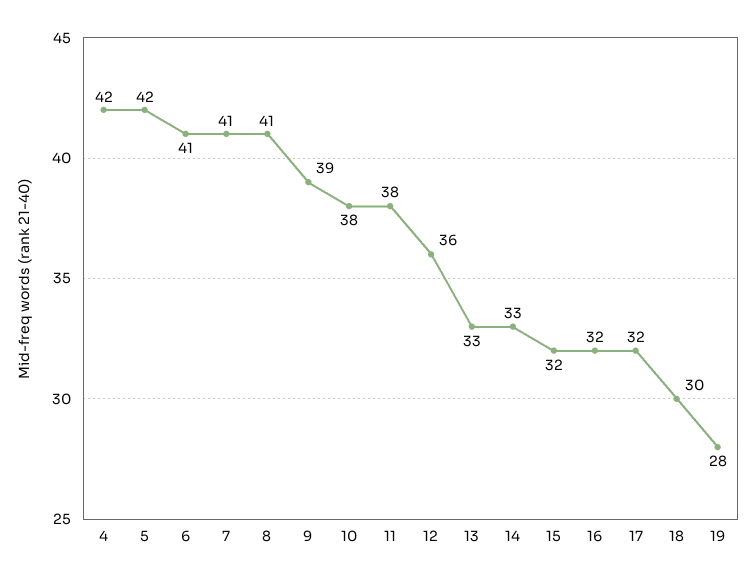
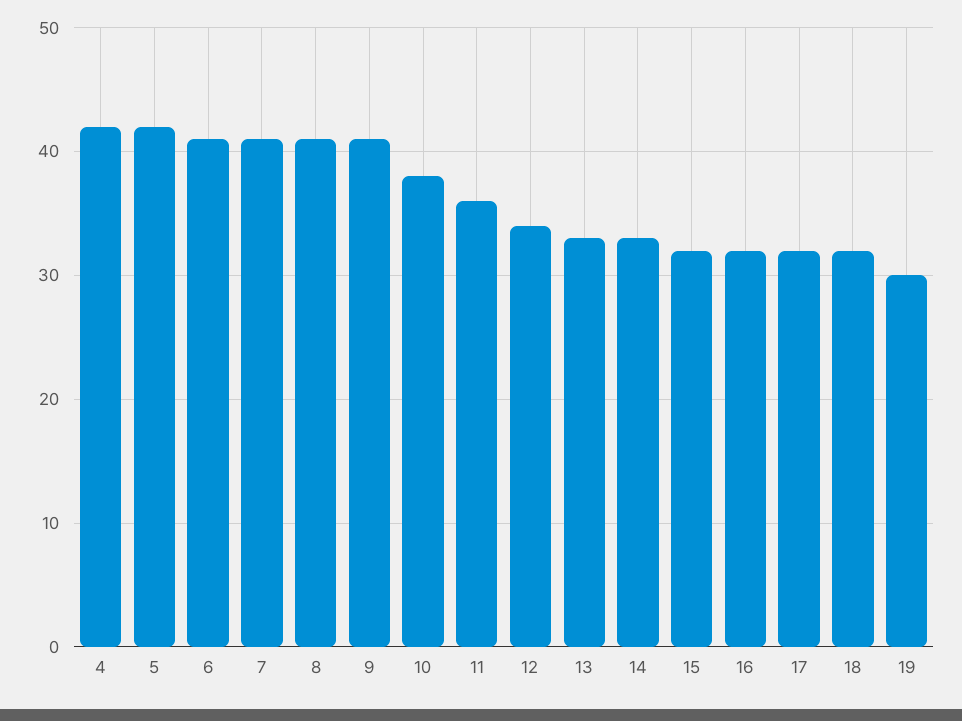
9: 39 -> 41
11: 38 -> 36
12: 36 -> 34
18: 30 -> 32
19: 28 -> 30

